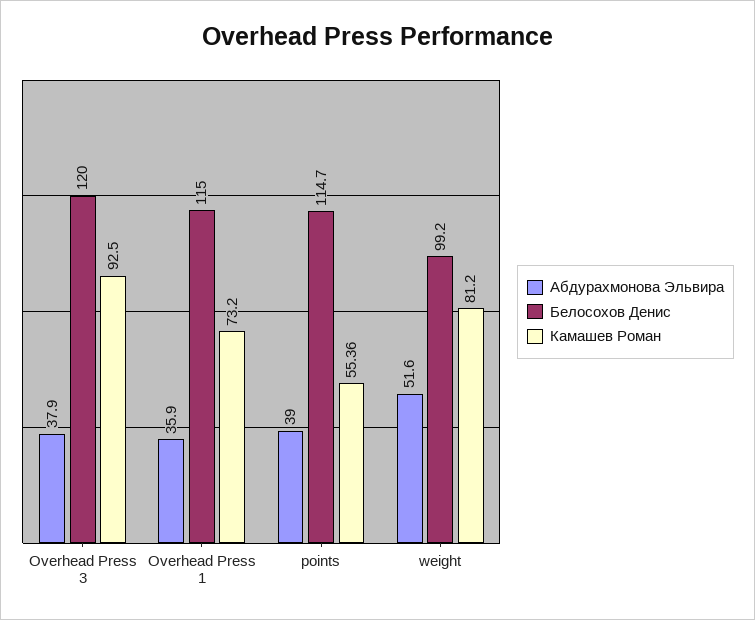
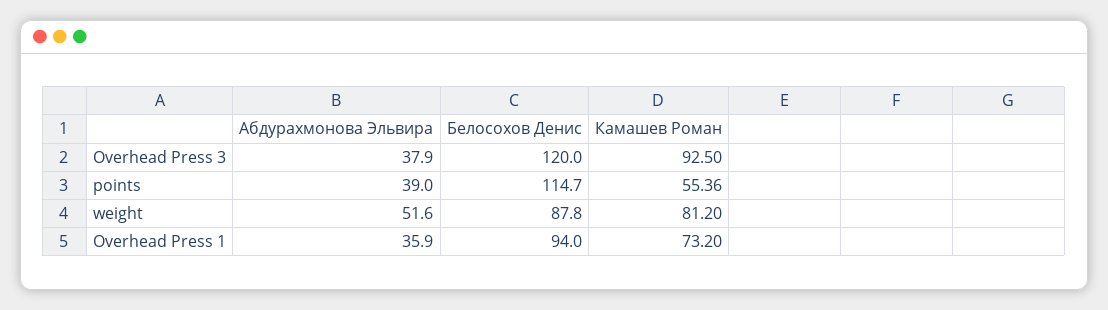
Белосохов Денис, Overhead Press 1: 115 -> 94
Белосохов Денис, weight: 99.2 -> 87.8

